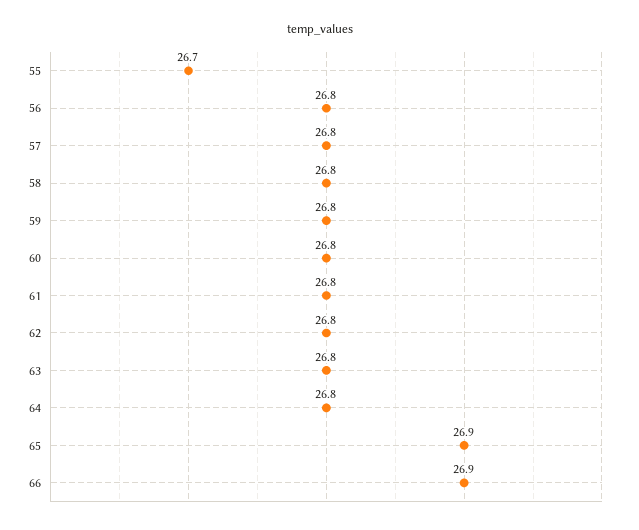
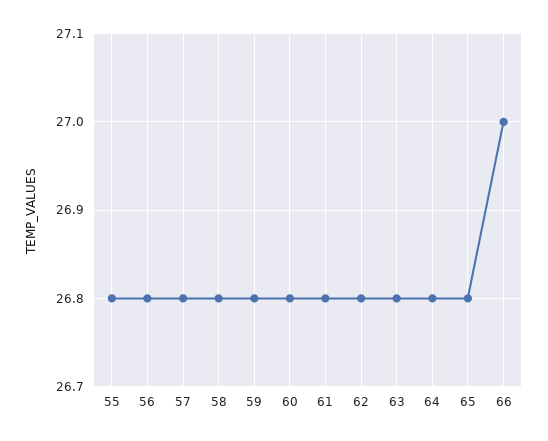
55: 26.7 -> 26.8
65: 26.9 -> 26.8
66: 26.9 -> 27

